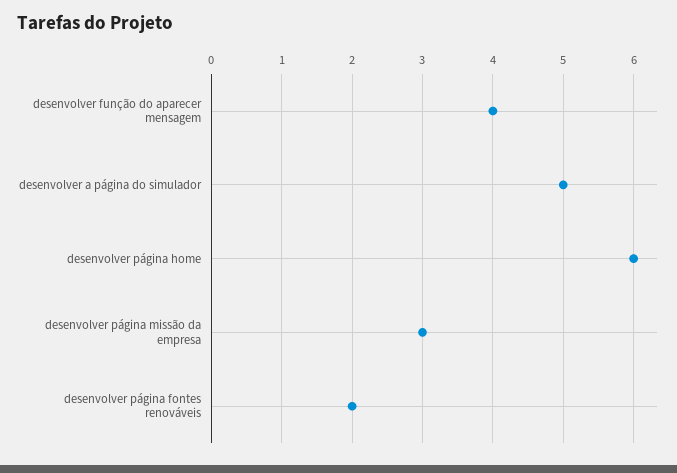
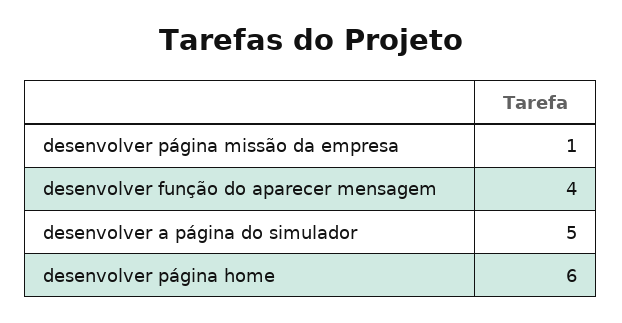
desenvolver página missão da empresa: 3 -> 1
desenvolver página fontes renováveis: 2 -> none

